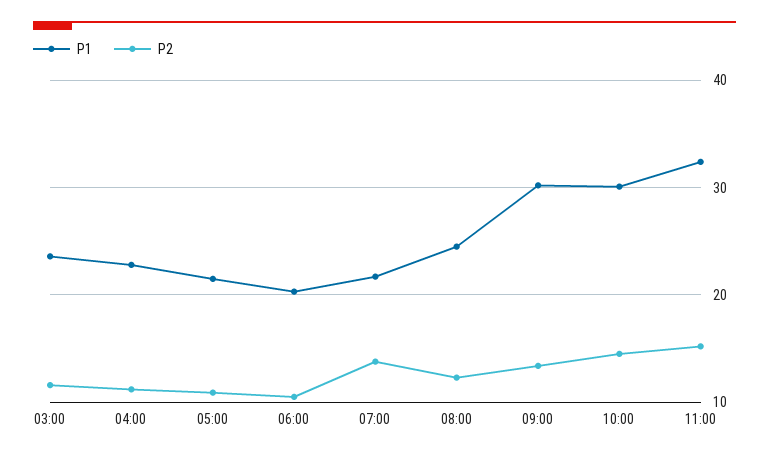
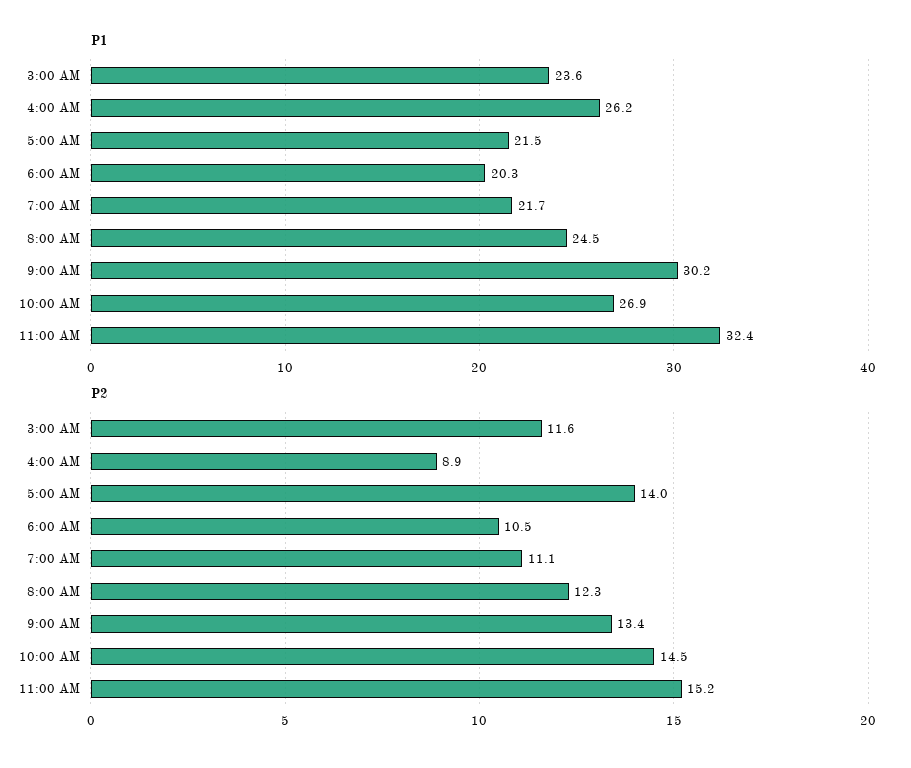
P1, 04:00: 23 -> 26.2
P2, 04:00: 11 -> 8.9
P2, 05:00: 11 -> 14
P2, 07:00: 14 -> 11.1
P1, 10:00: 30 -> 26.9

